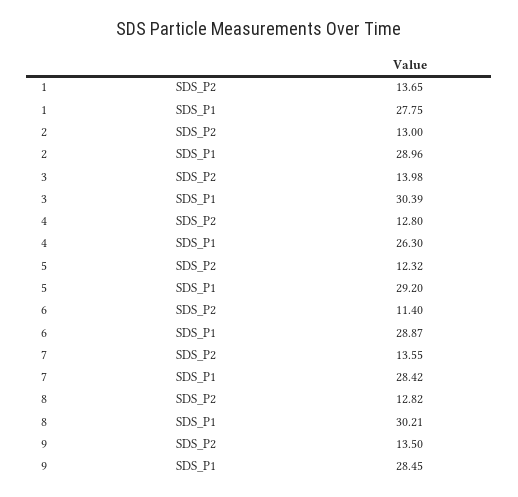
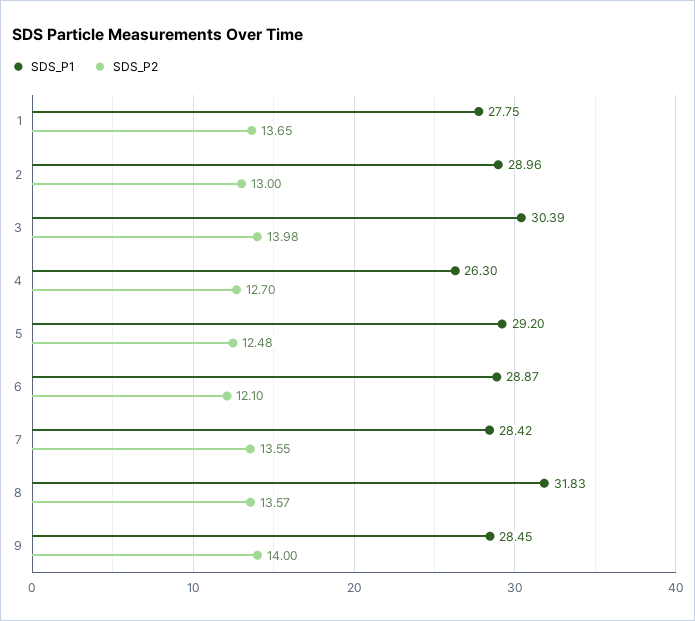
SDS_P2, 4: 12.8 -> 12.7
SDS_P2, 5: 12.32 -> 12.48
SDS_P2, 6: 11.4 -> 12.1
SDS_P2, 8: 12.82 -> 13.57
SDS_P1, 8: 30.21 -> 31.83
SDS_P2, 9: 13.5 -> 14

